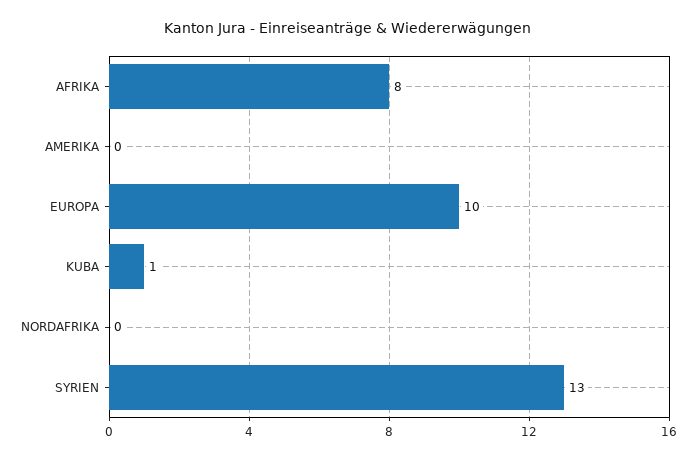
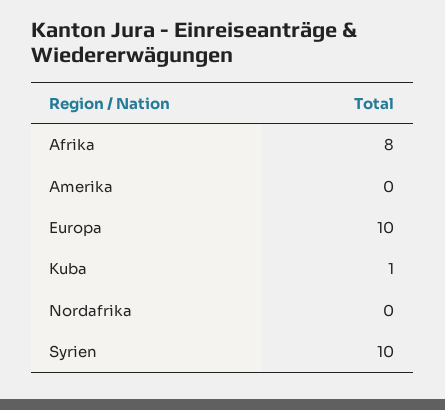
SYRIEN: 13 -> 10

